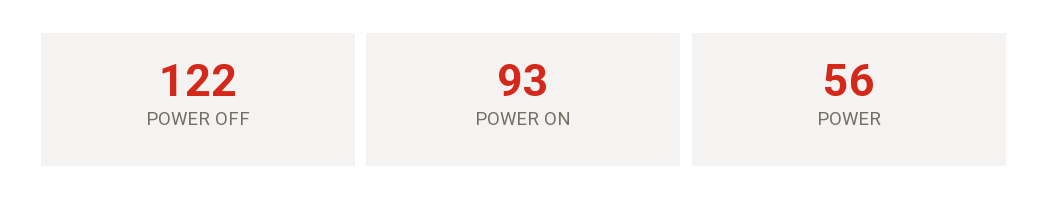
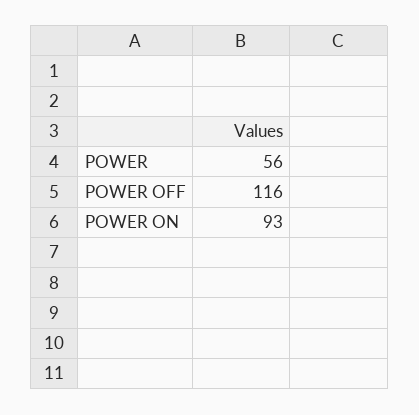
POWER OFF: 122 -> 116

